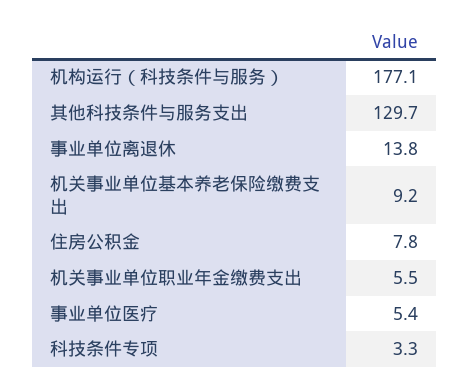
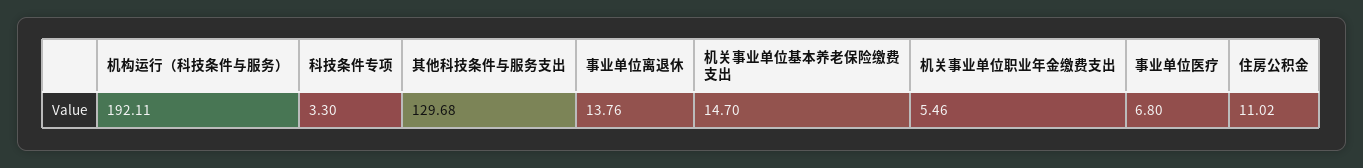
机构运行（科技条件与服务）: 177.1 -> 192.11
机关事业单位基本养老保险缴费支出: 9.2 -> 14.7
住房公积金: 7.8 -> 11.02
事业单位医疗: 5.4 -> 6.8

